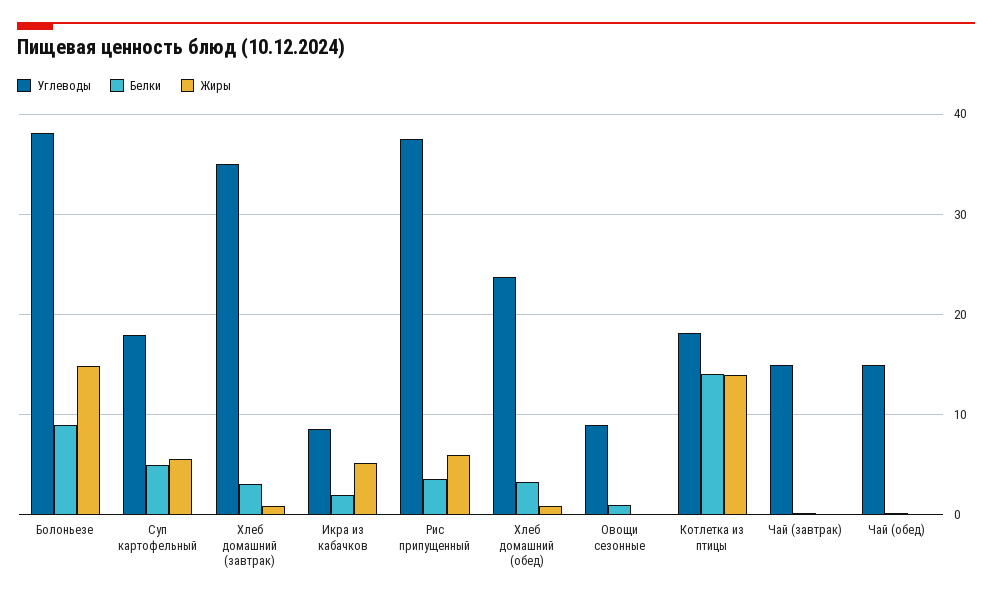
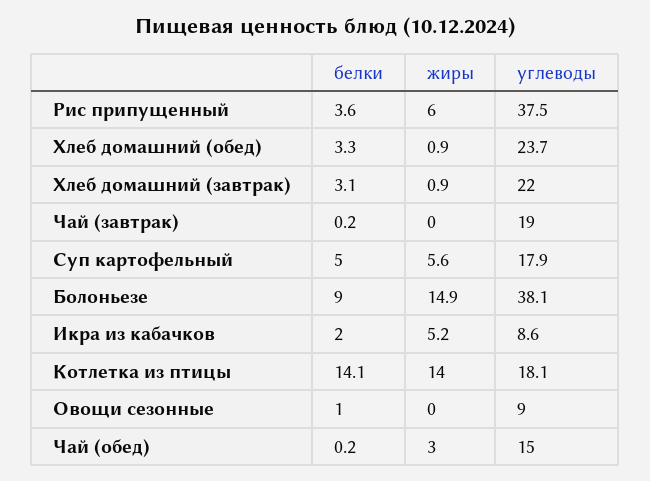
Углеводы, Хлеб домашний (завтрак): 35 -> 22
Углеводы, Чай (завтрак): 15 -> 19
Жиры, Чай (обед): 0 -> 3

